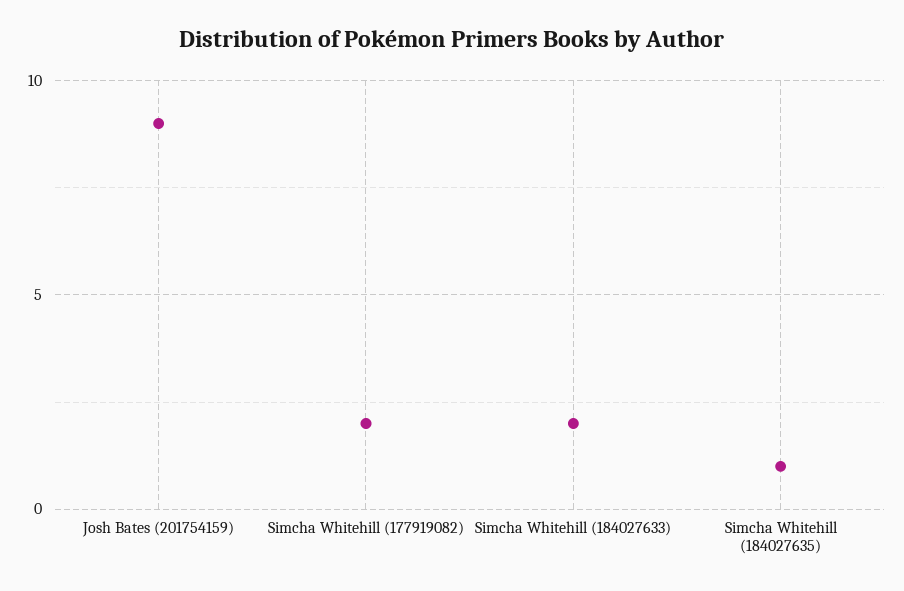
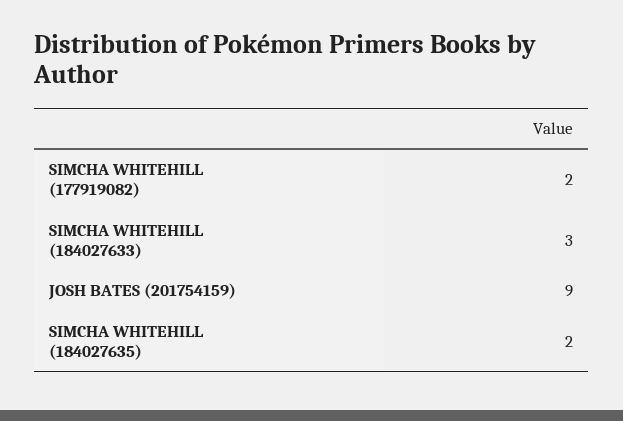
Simcha Whitehill (184027633): 2 -> 3
Simcha Whitehill (184027635): 1 -> 2

